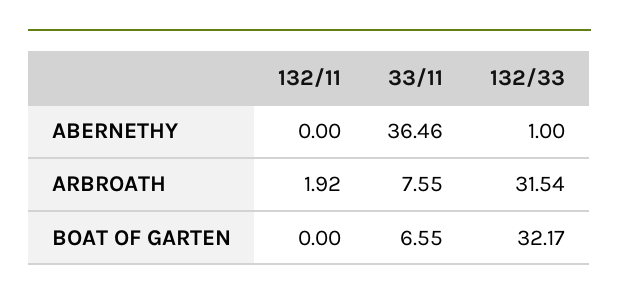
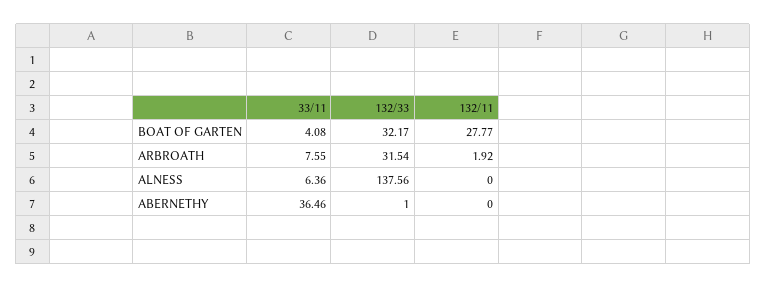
132/11, BOAT OF GARTEN: 0 -> 27.77
33/11, BOAT OF GARTEN: 6.55 -> 4.08
33/11, ALNESS: none -> 6.36
132/33, ALNESS: none -> 137.56
132/11, ALNESS: none -> 0

